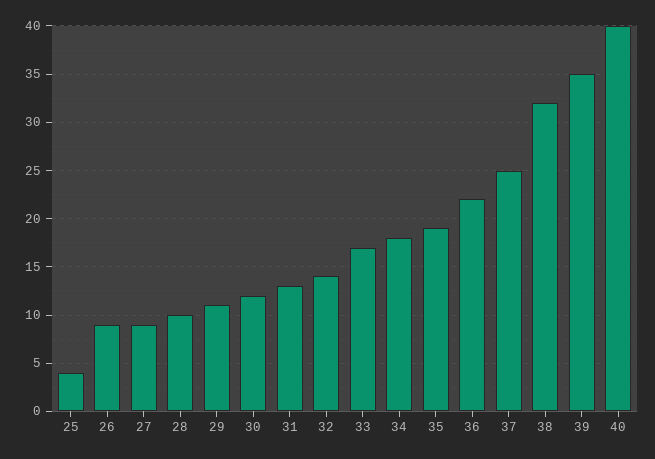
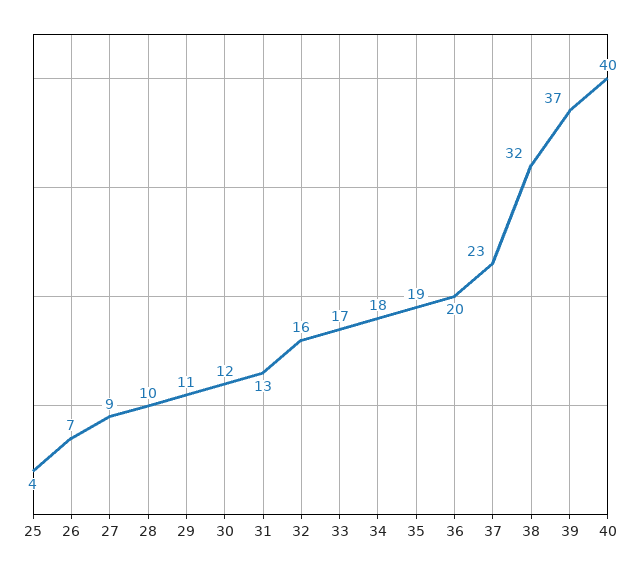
26: 9 -> 7
32: 14 -> 16
36: 22 -> 20
37: 25 -> 23
39: 35 -> 37

